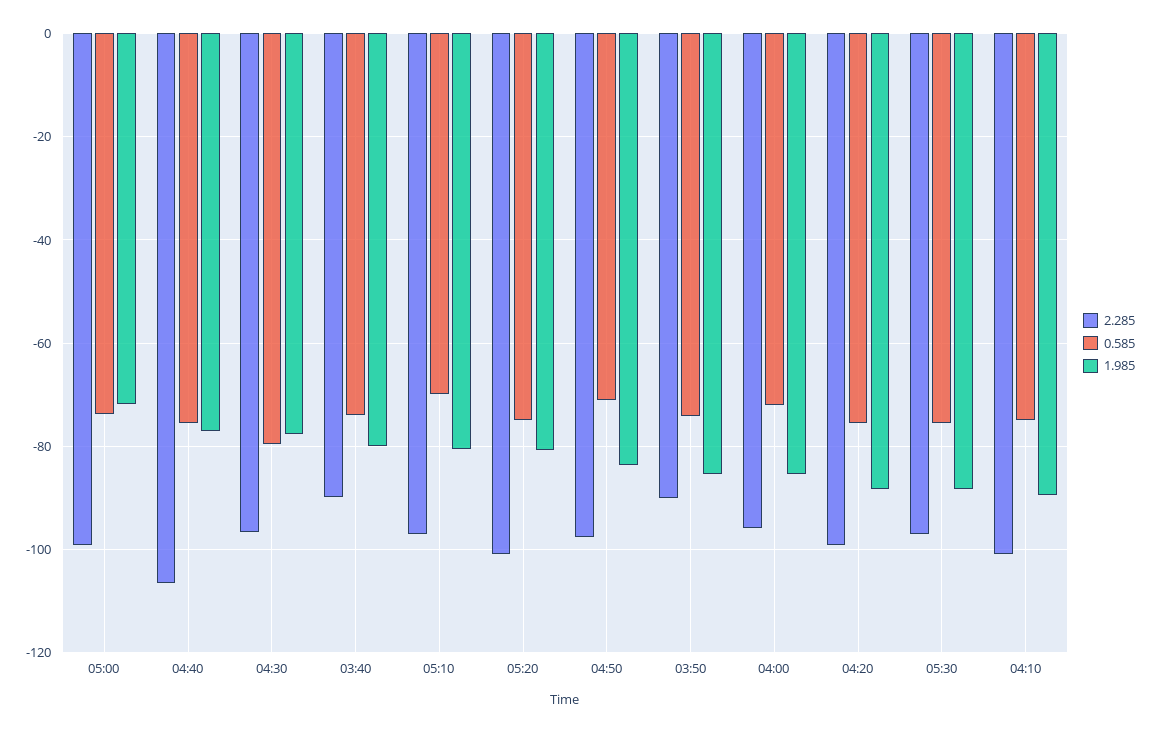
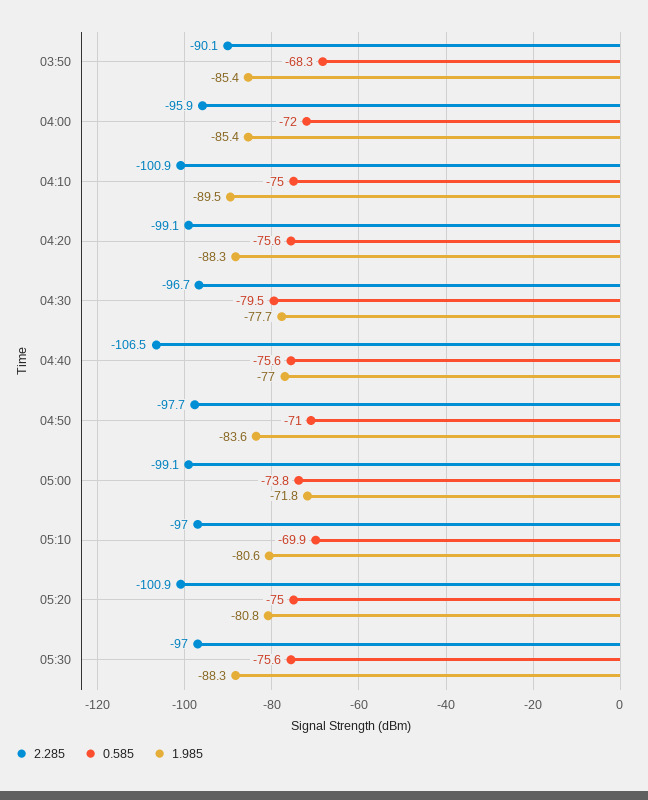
2.285, 03:40: -90 -> none
0.585, 03:40: -74 -> none
1.985, 03:40: -80 -> none
0.585, 03:50: -74 -> -68.3

